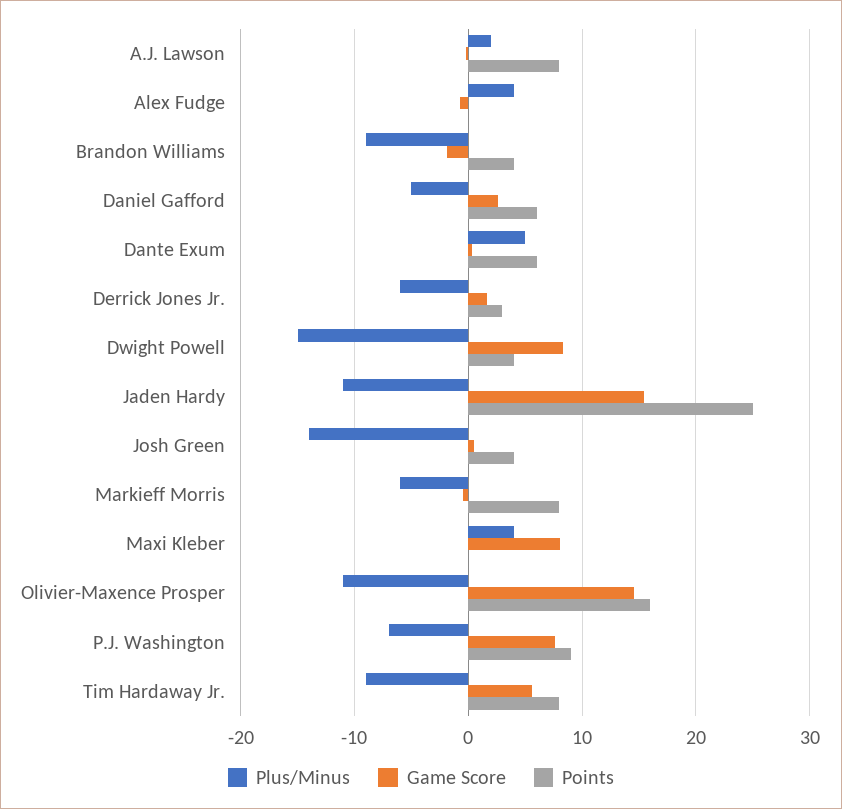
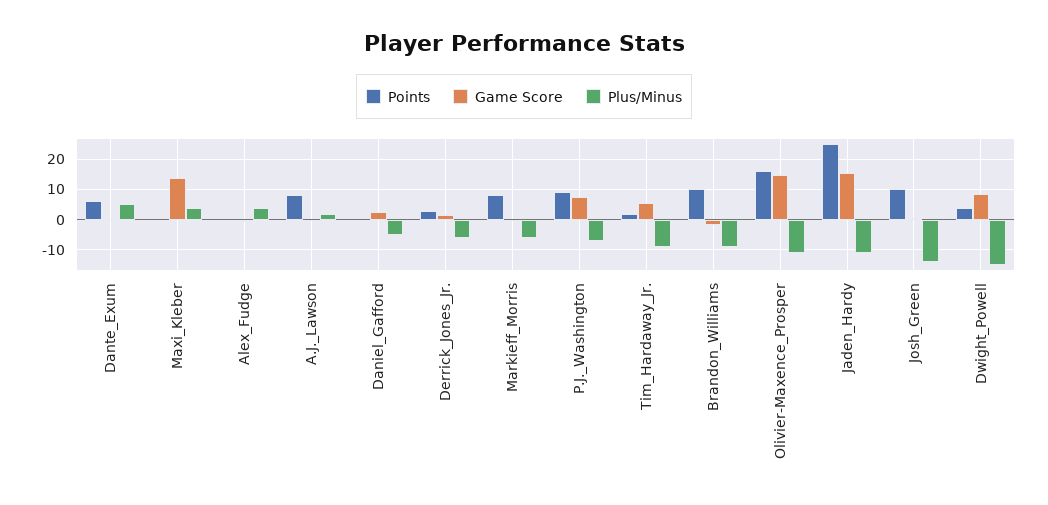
Points, Brandon Williams: 4 -> 10
Points, Daniel Gafford: 6 -> 0
Points, Josh Green: 4 -> 10
Game Score, Maxi Kleber: 8 -> 14
Points, Tim Hardaway Jr.: 8 -> 2

